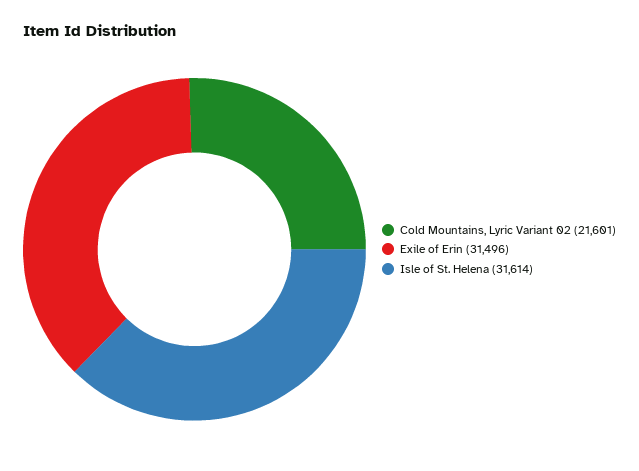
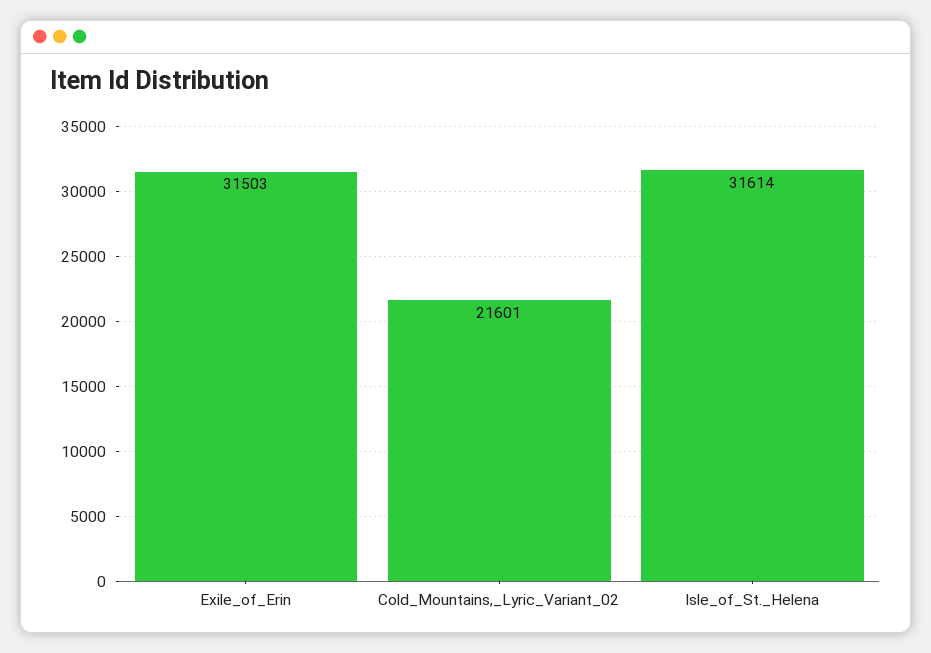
Exile of Erin: 31496 -> 31503

